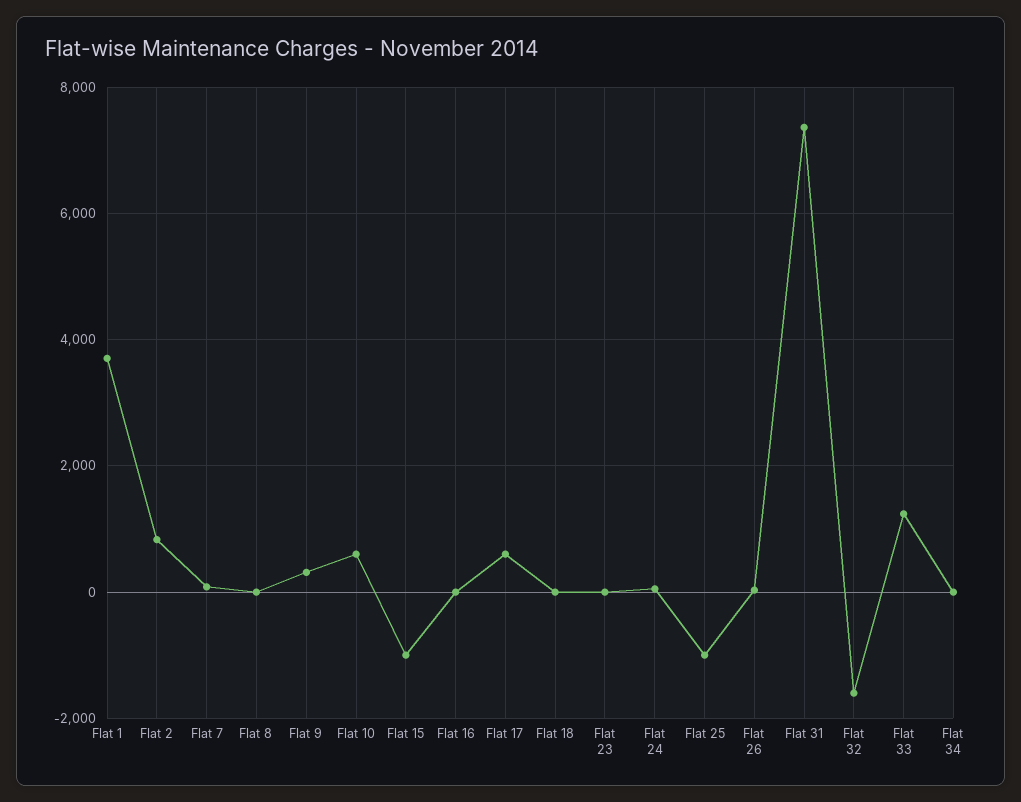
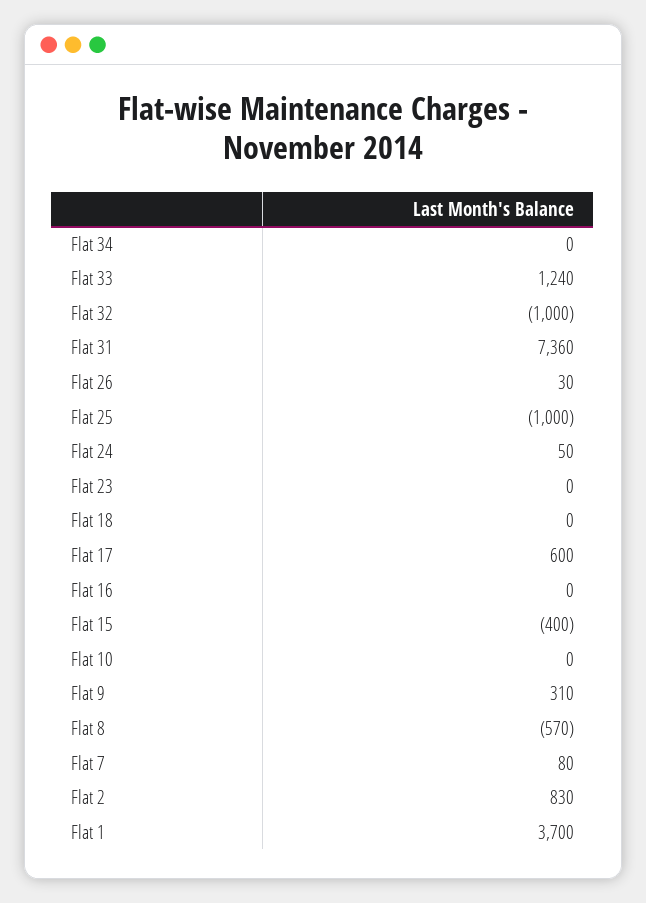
Flat 8: 0 -> -570
Flat 10: 600 -> 0
Flat 15: -1000 -> -400
Flat 32: -1600 -> -1000

